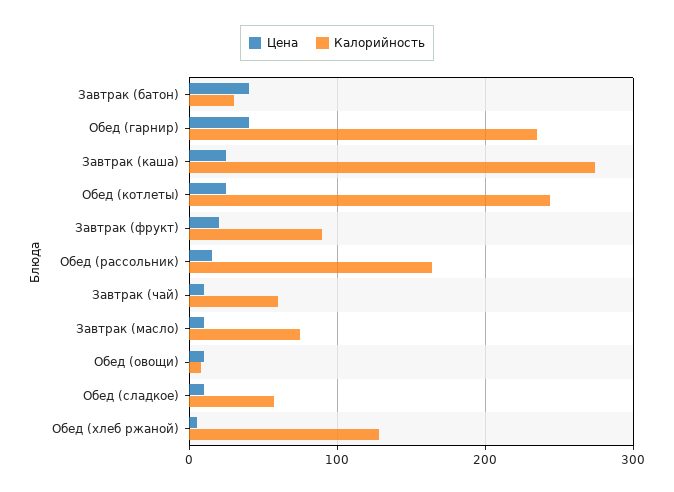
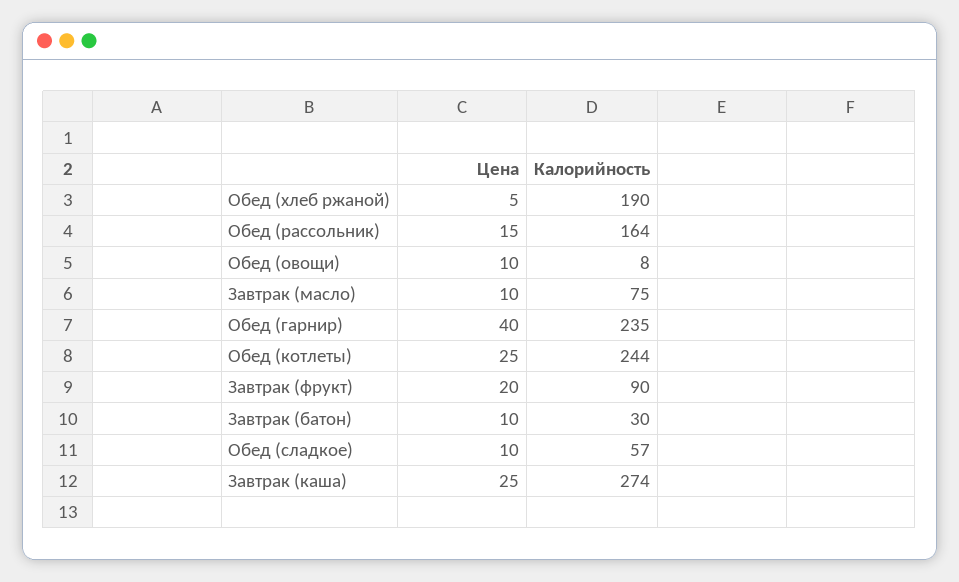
Цена, Завтрак (батон): 40 -> 10
Цена, Завтрак (чай): 10 -> none
Калорийность, Завтрак (чай): 60 -> none
Калорийность, Обед (хлеб ржаной): 130 -> 190

